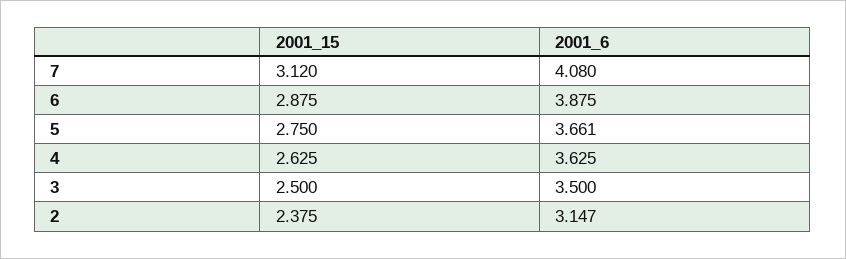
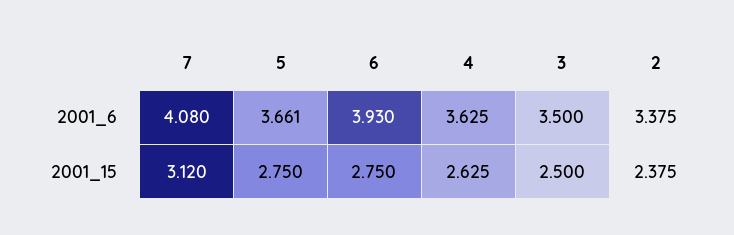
2001_15, 6: 2.875 -> 2.75
2001_6, 6: 3.875 -> 3.93
2001_6, 2: 3.147 -> 3.375

